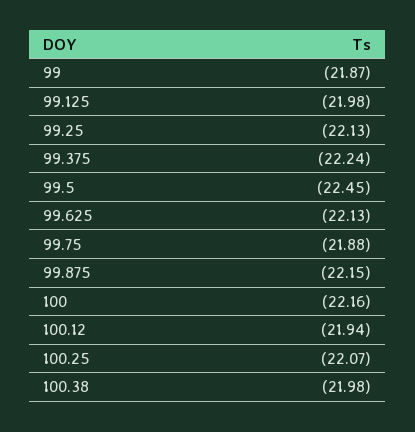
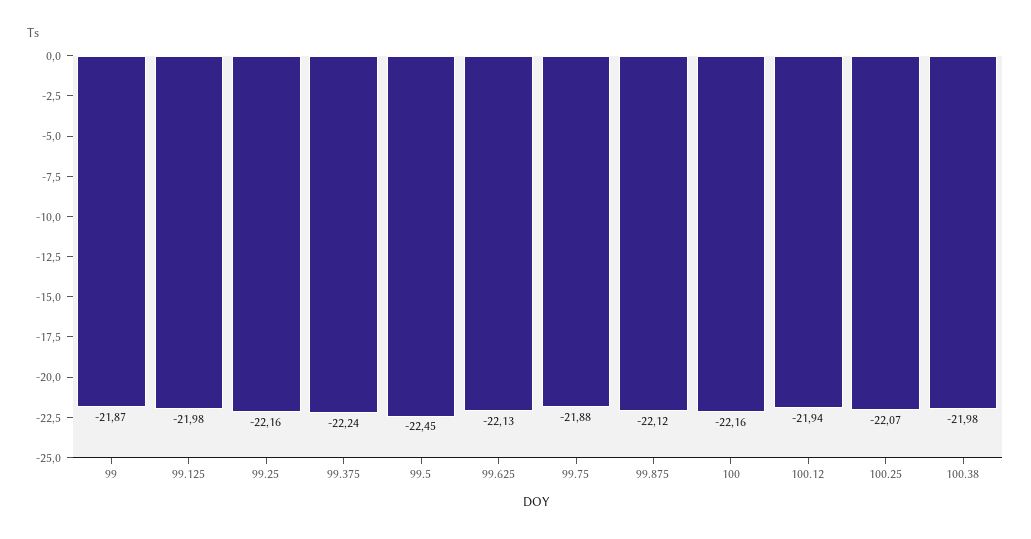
99.25: -22.13 -> -22.16
99.875: -22.15 -> -22.12

